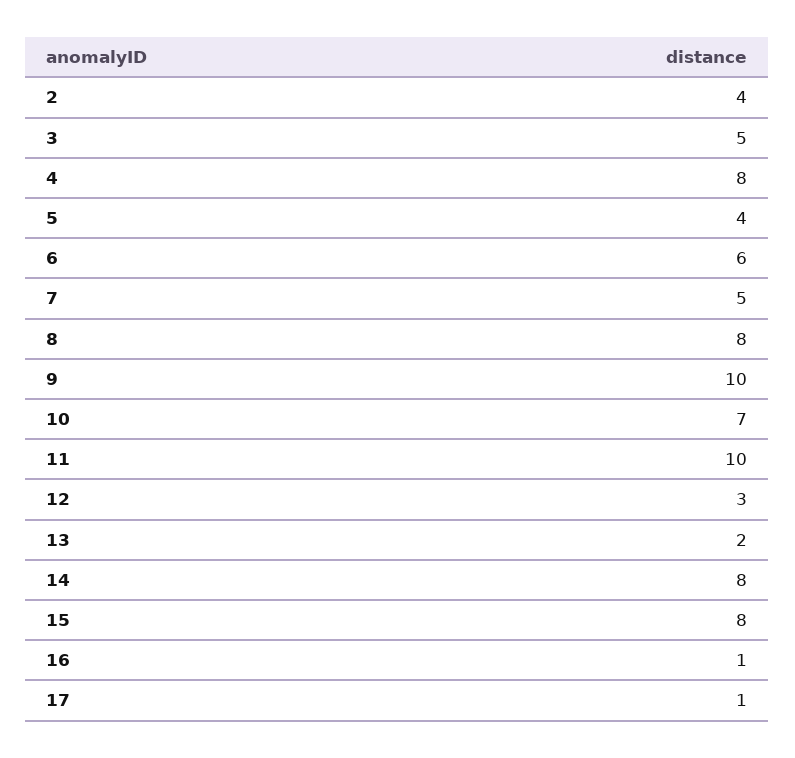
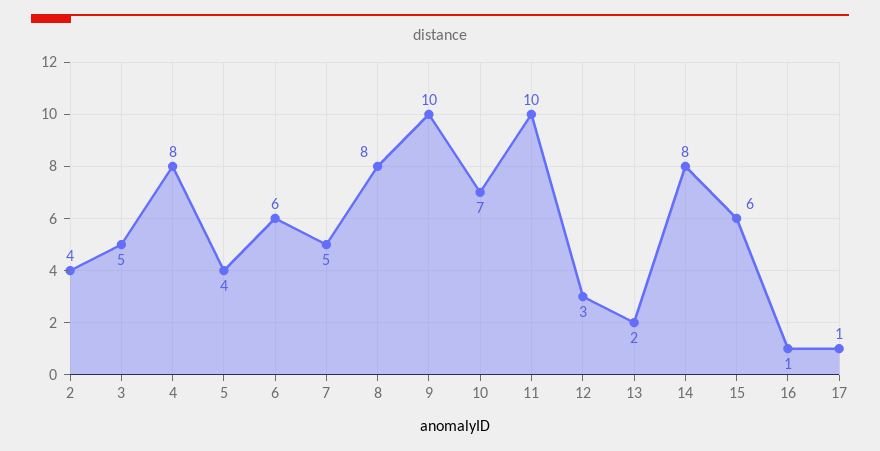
15: 8 -> 6

